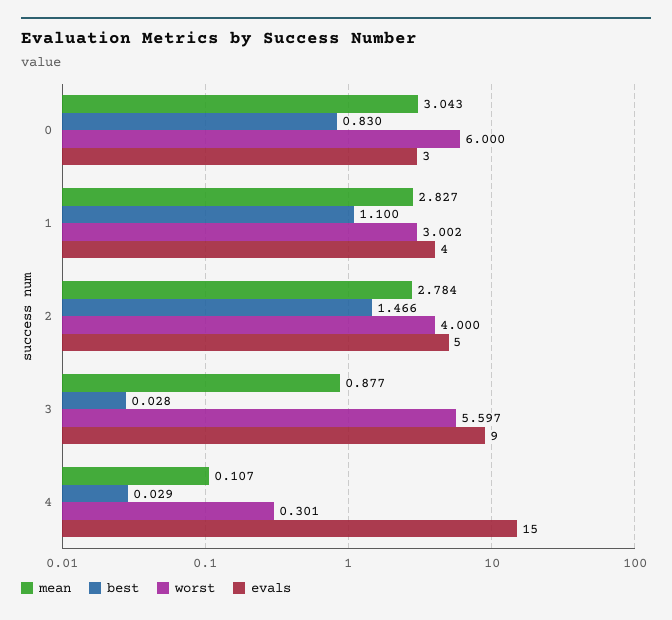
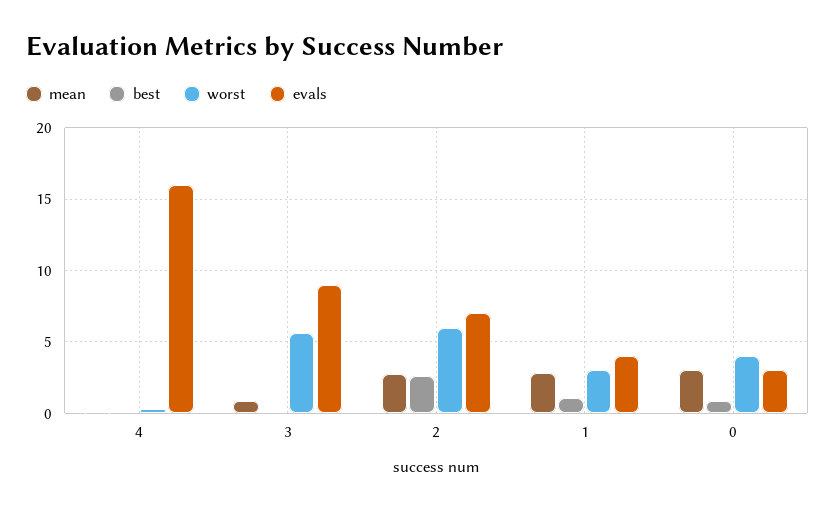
worst, 0: 6 -> 4
best, 2: 1.466 -> 2.5
worst, 2: 4 -> 6
evals, 2: 5 -> 7
evals, 4: 15 -> 16

